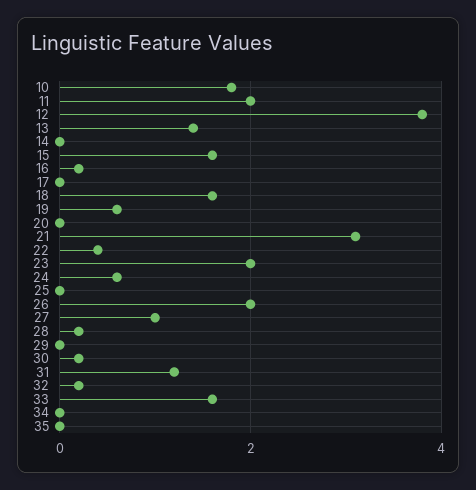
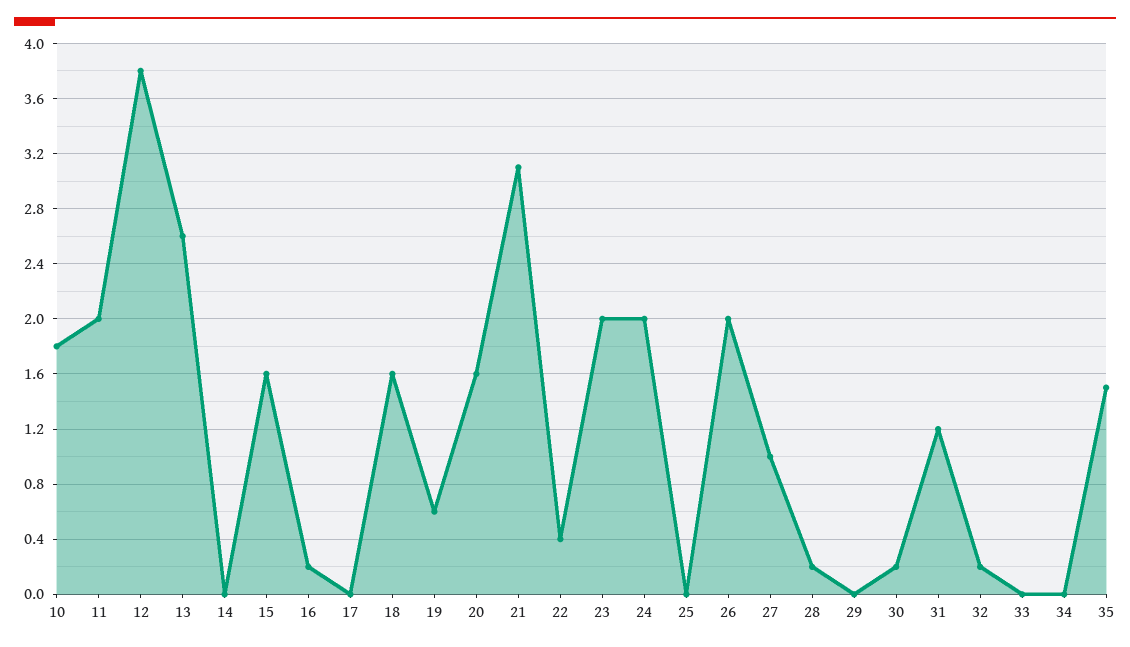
13: 1.5 -> 2.6
20: 0 -> 1.6
24: 0.5 -> 2
33: 1.5 -> 0
35: 0 -> 1.5

